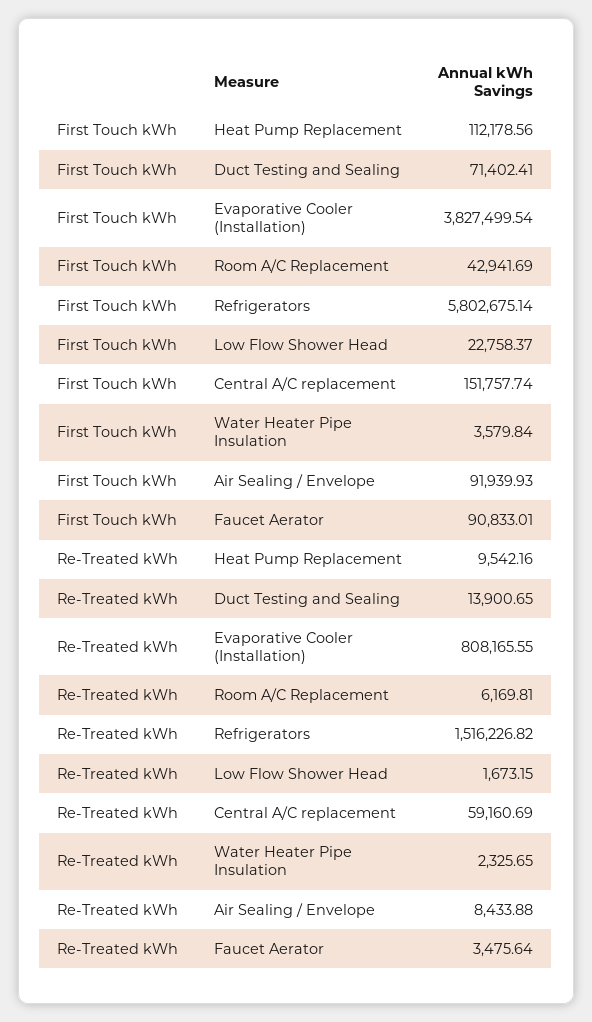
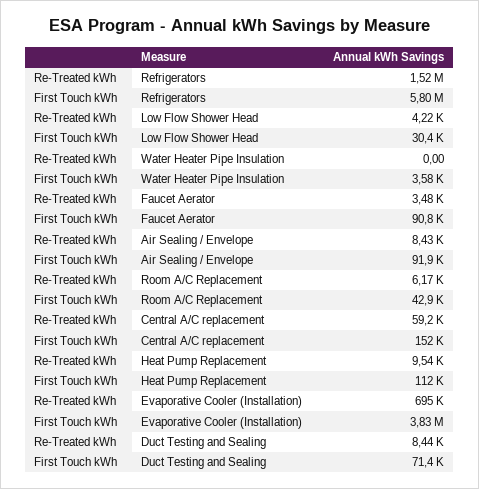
First Touch kWh, Low Flow Shower Head: 22758.37 -> 30400
Re-Treated kWh, Duct Testing and Sealing: 13900.65 -> 8440
Re-Treated kWh, Evaporative Cooler (Installation): 808165.55 -> 695000
Re-Treated kWh, Low Flow Shower Head: 1673.15 -> 4220
Re-Treated kWh, Water Heater Pipe Insulation: 2325.65 -> 0

